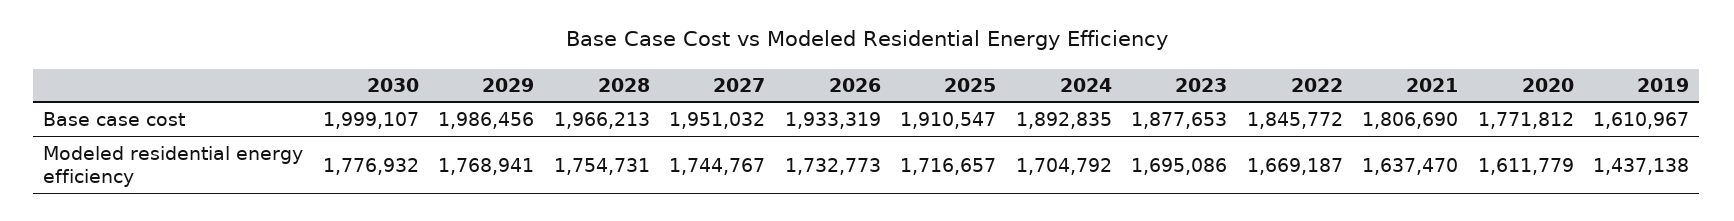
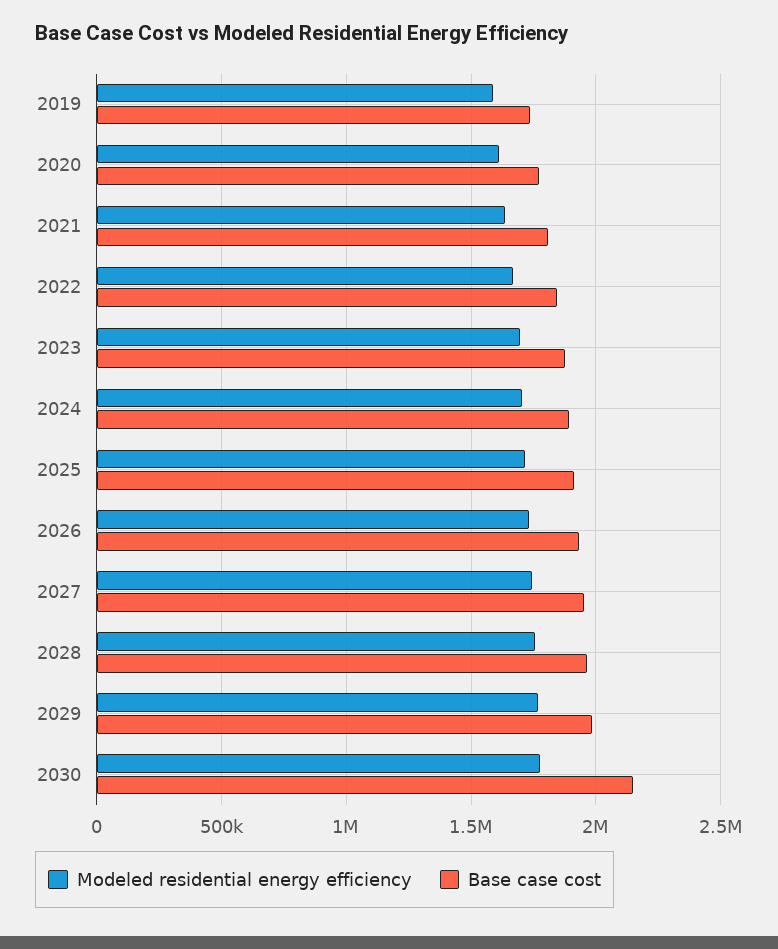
Base case cost, 2030: 1999107 -> 2150000
Base case cost, 2019: 1610967 -> 1750000
Modeled residential energy efficiency, 2019: 1437138 -> 1600000

